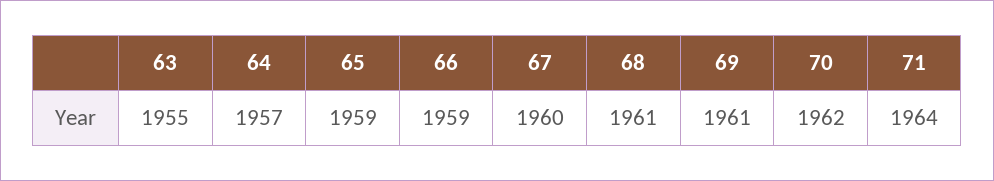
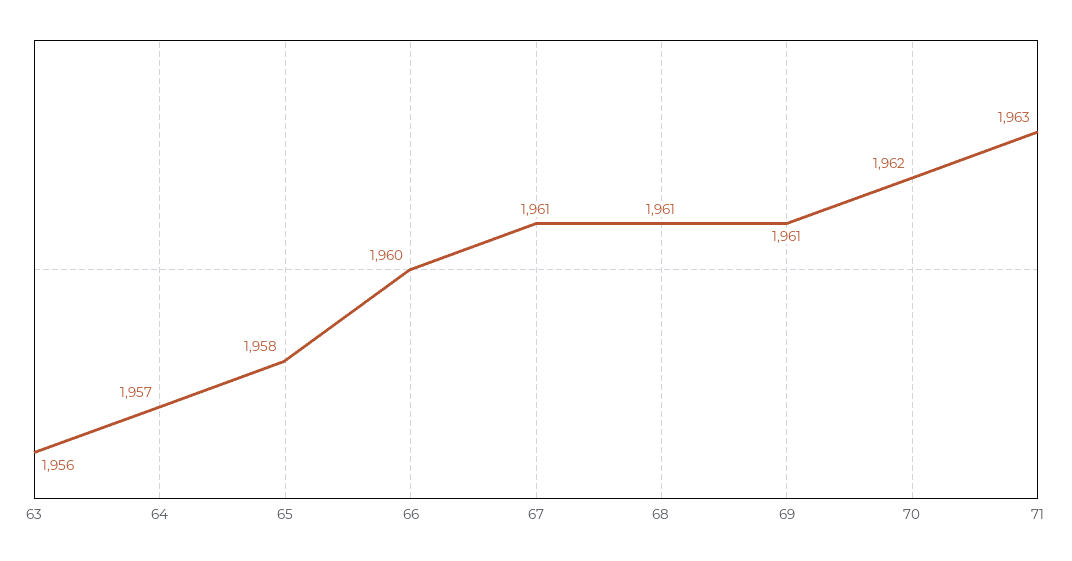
63: 1955 -> 1956
65: 1959 -> 1958
66: 1959 -> 1960
67: 1960 -> 1961
71: 1964 -> 1963

